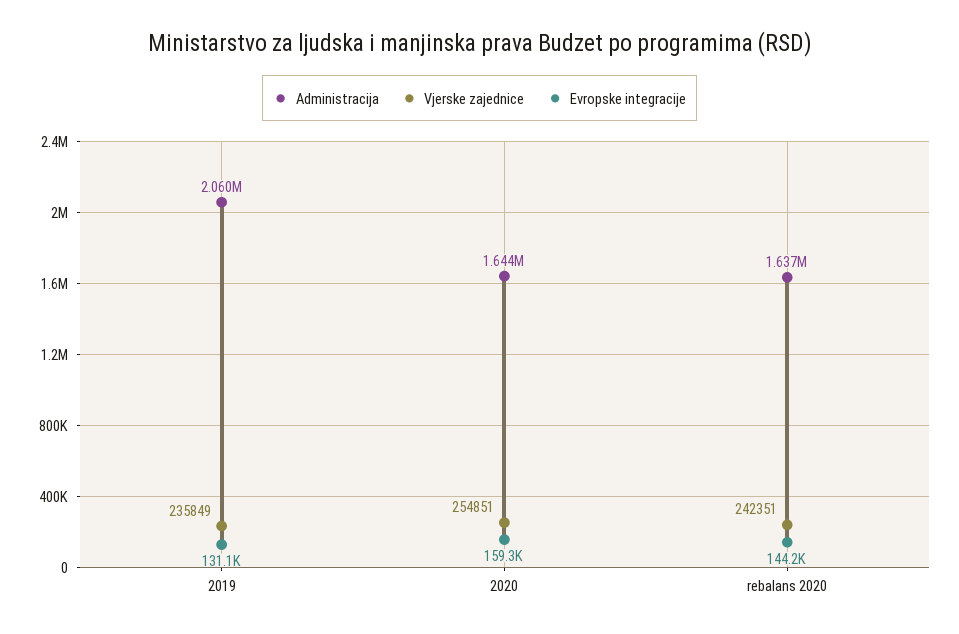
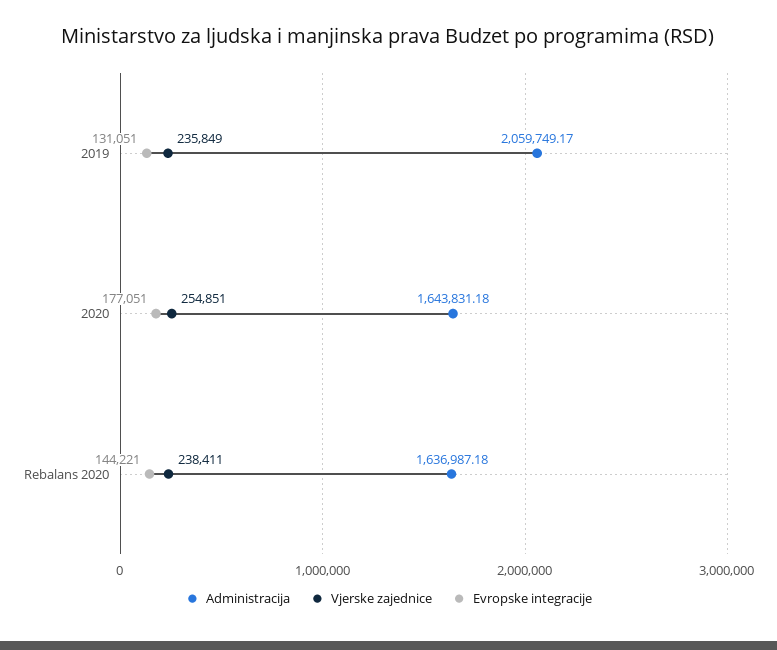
Evropske integracije, 2020: 159300 -> 177051
Vjerske zajednice, rebalans 2020: 242351 -> 238411

